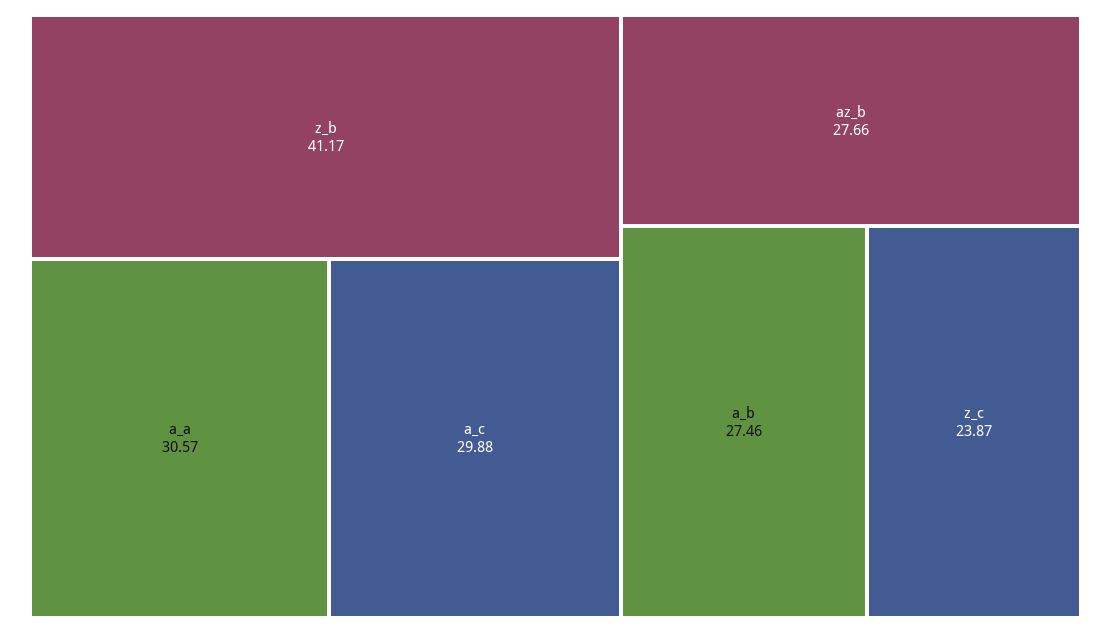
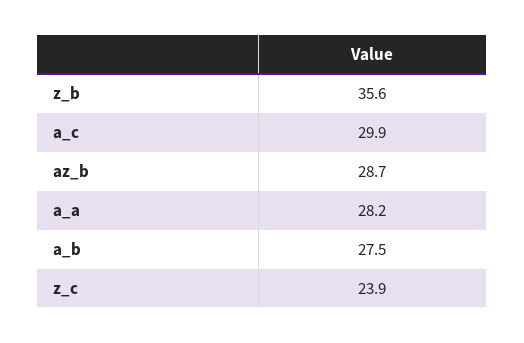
z_b: 41.17 -> 35.6
a_a: 30.57 -> 28.2
az_b: 27.66 -> 28.7

